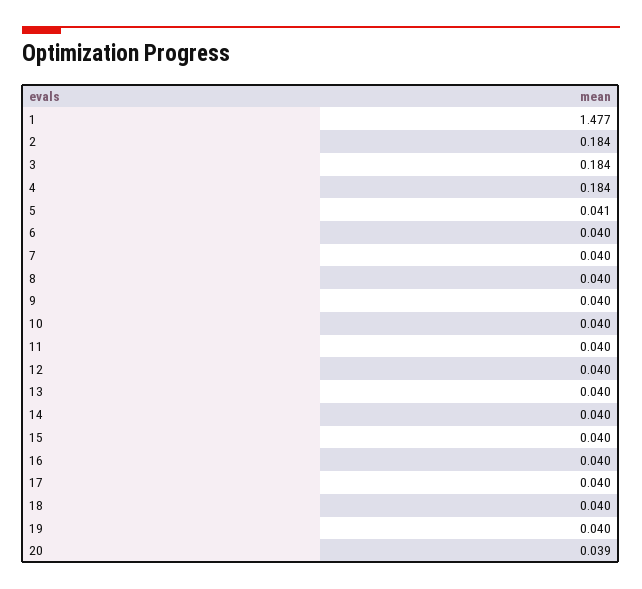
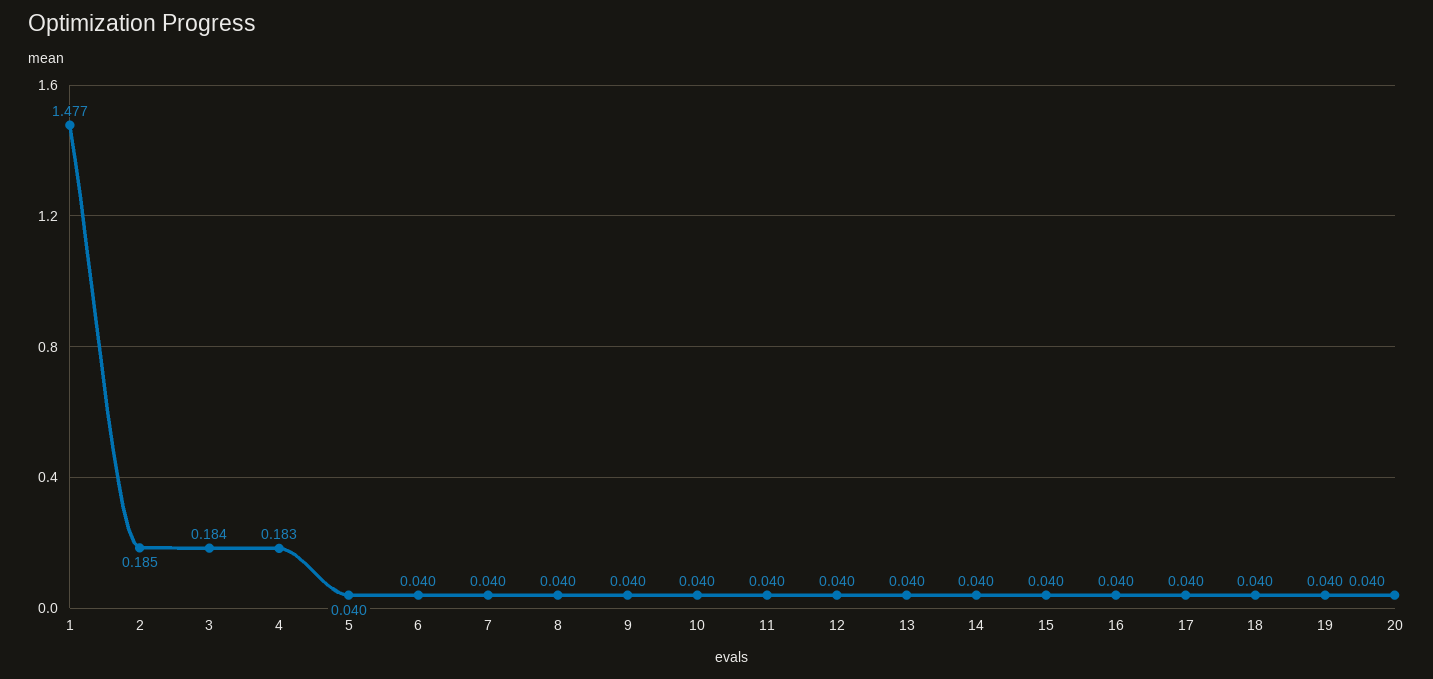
2: 0.184 -> 0.185
4: 0.184 -> 0.183
5: 0.041 -> 0.04
20: 0.039 -> 0.04

